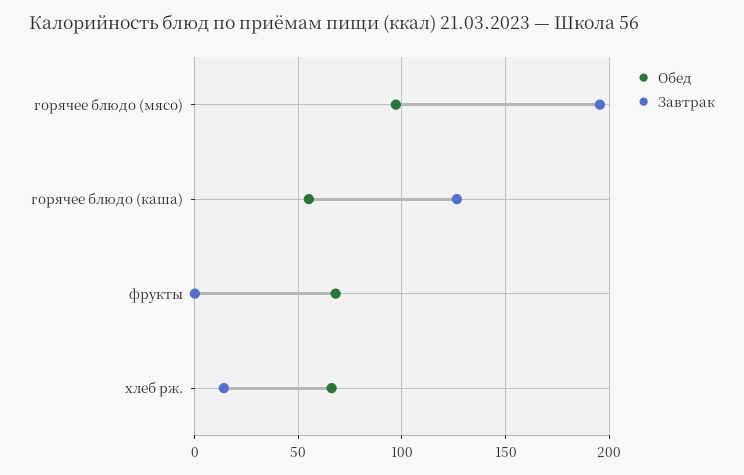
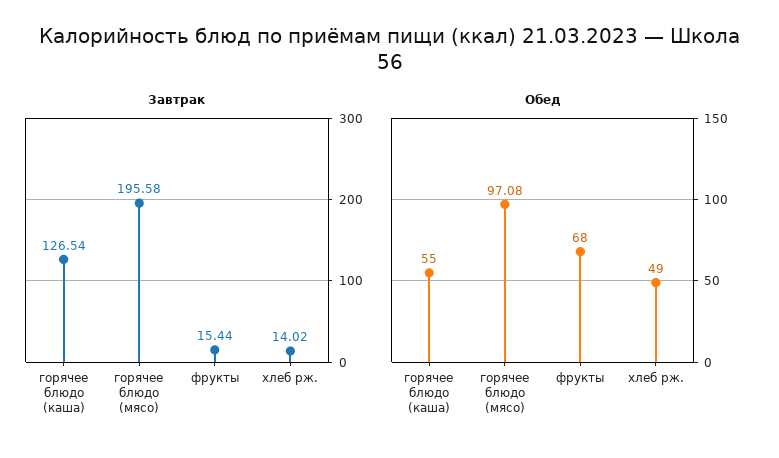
Завтрак, фрукты: 0 -> 15.44
Обед, хлеб рж.: 65 -> 49

